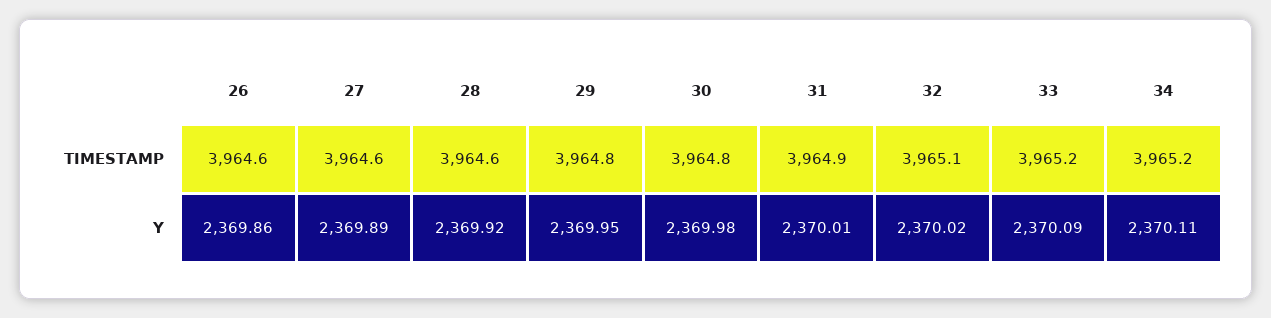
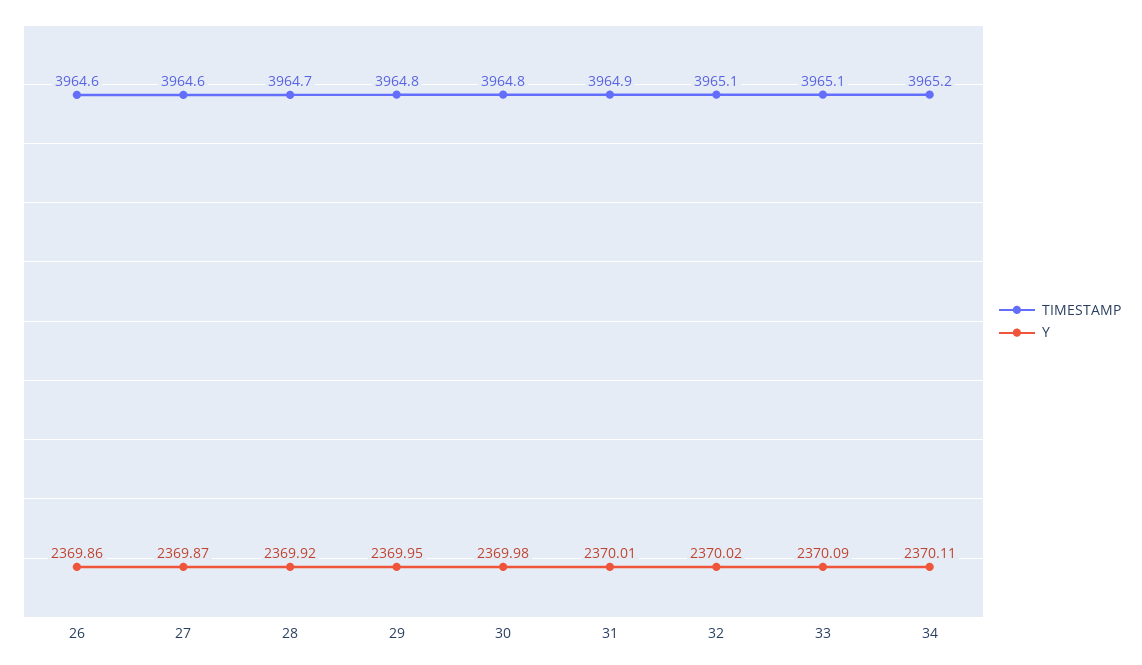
TIMESTAMP, 28: 3964.6 -> 3964.7
TIMESTAMP, 33: 3965.2 -> 3965.1
Y, 27: 2369.89 -> 2369.87

